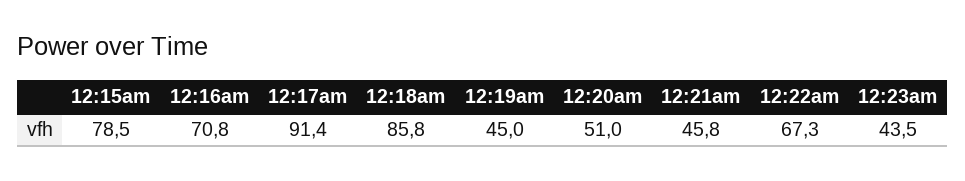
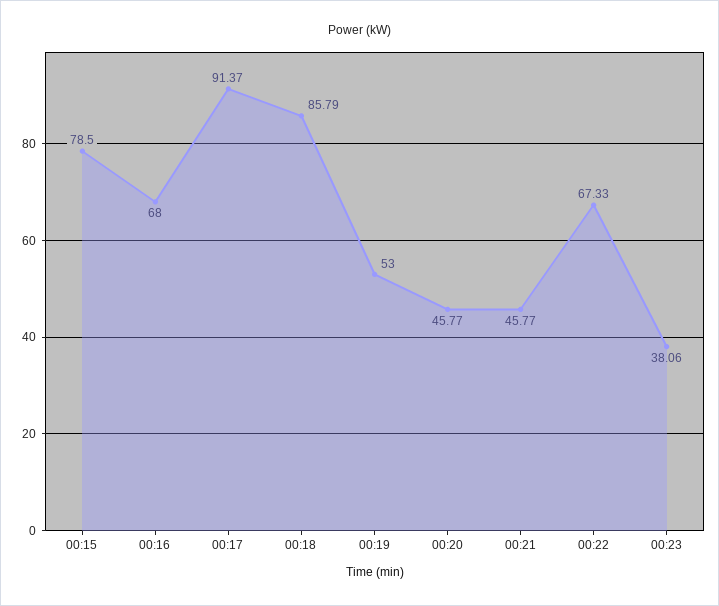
12:16am: 70.8 -> 68
12:19am: 45 -> 53
12:20am: 51 -> 45.77
12:23am: 43.5 -> 38.06

